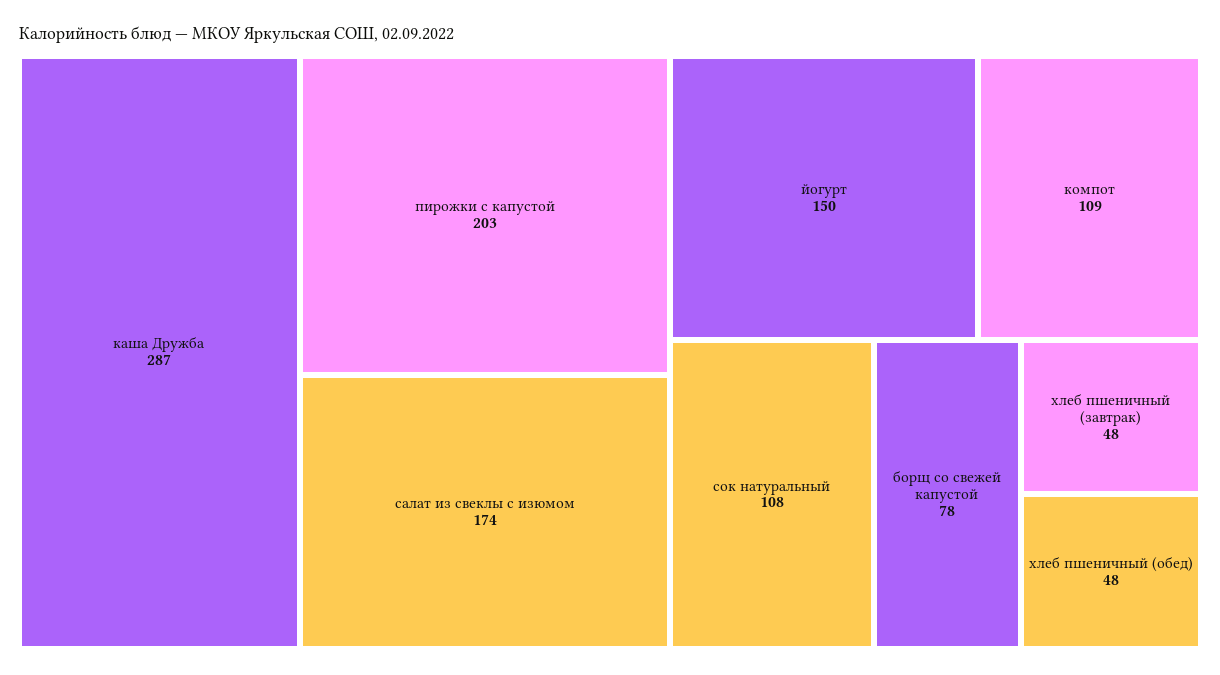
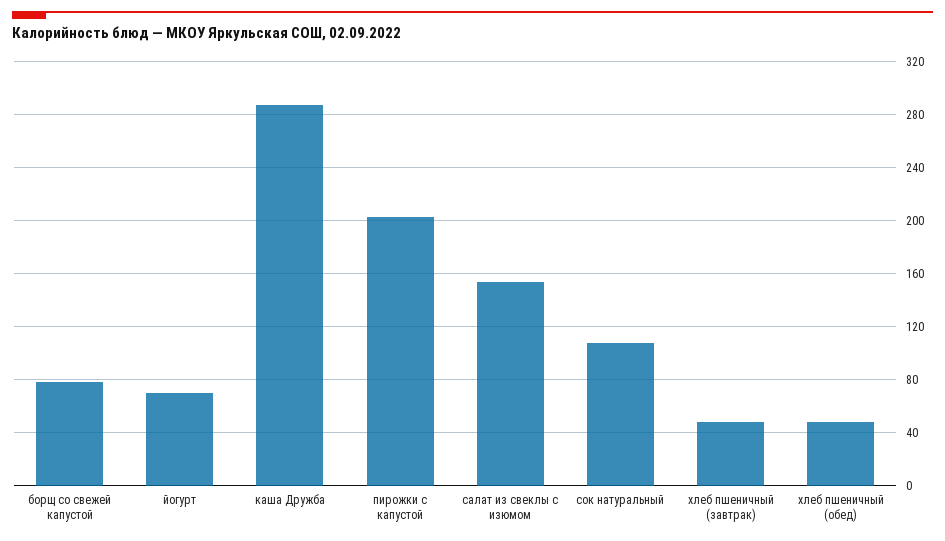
салат из свеклы с изюмом: 174 -> 155
йогурт: 150 -> 70
компот: 109 -> none

